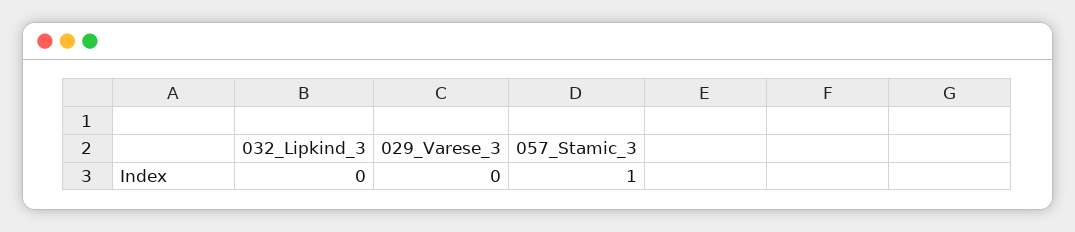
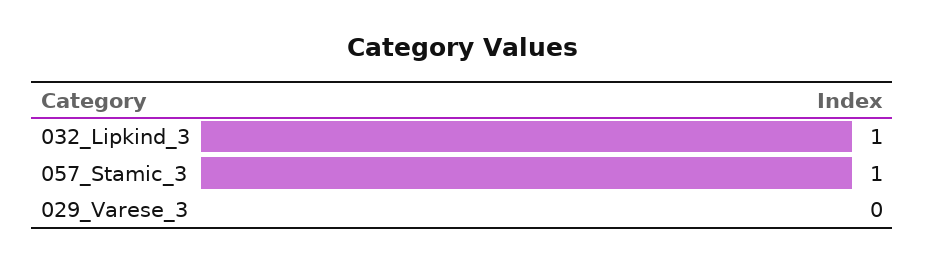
032_Lipkind_3: 0 -> 1

